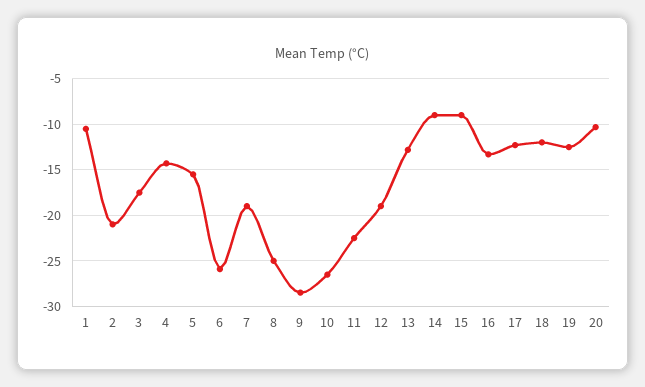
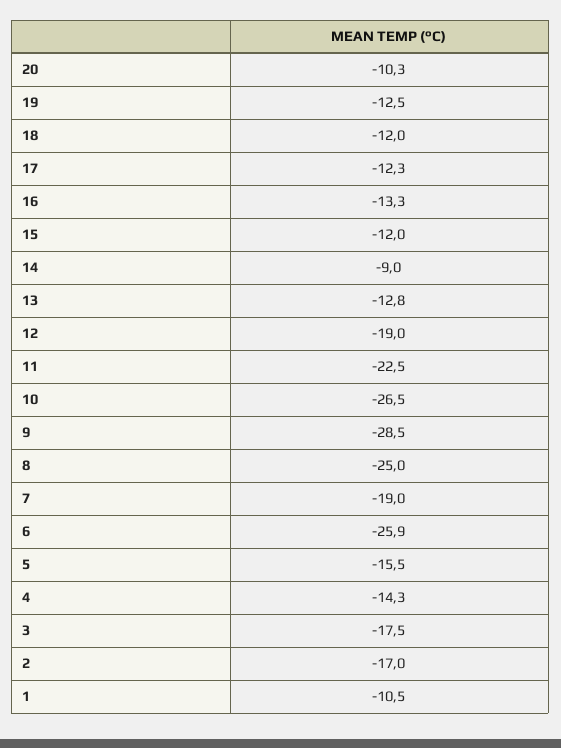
2: -21 -> -17
15: -9 -> -12

